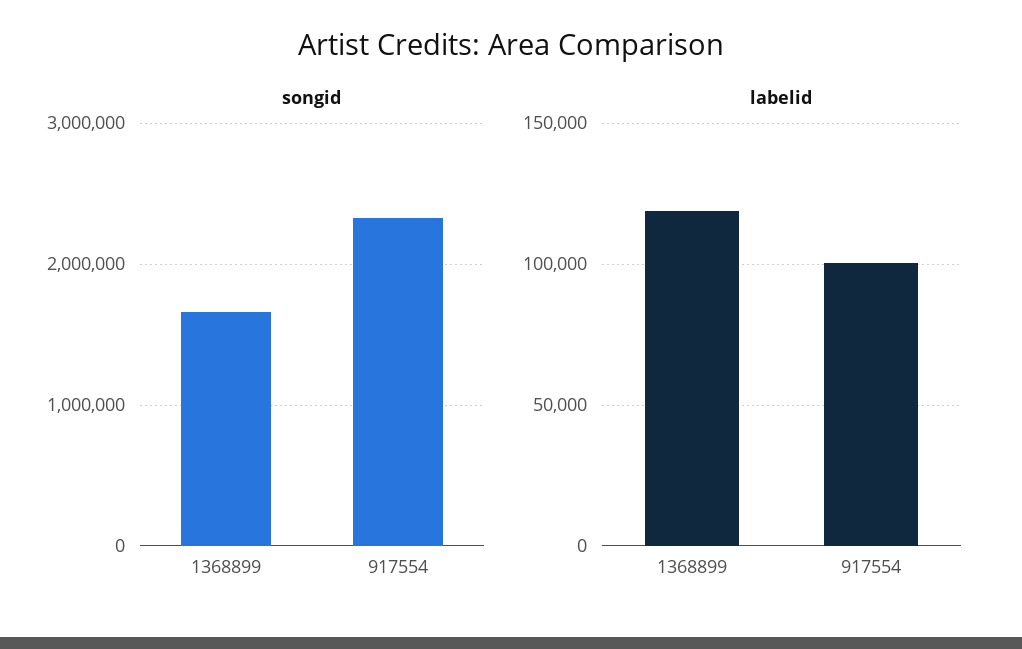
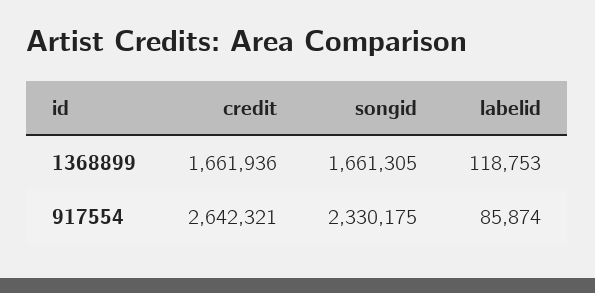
labelid, 917554: 100000 -> 85874
credit, 1368899: none -> 1661936
credit, 917554: none -> 2642321

